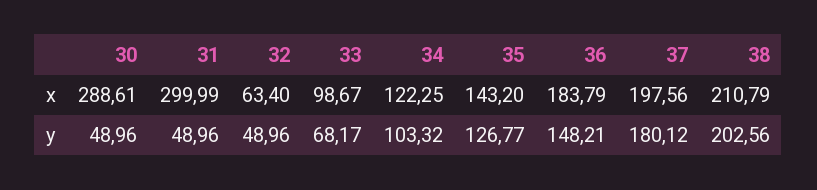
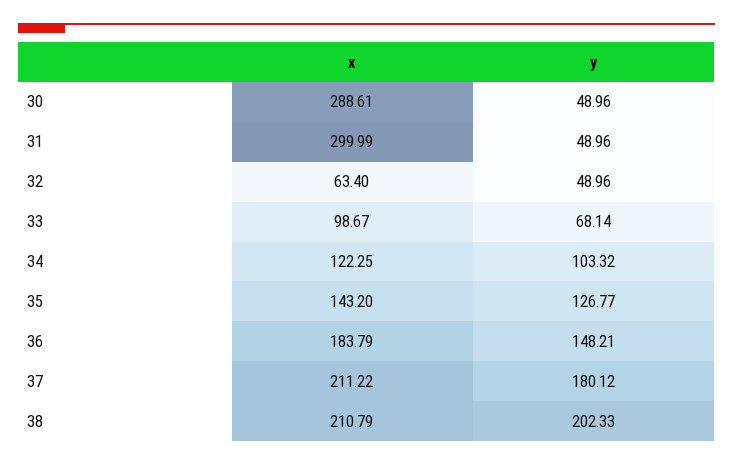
37, x: 197.56 -> 211.22
33, y: 68.17 -> 68.14
38, y: 202.56 -> 202.33

